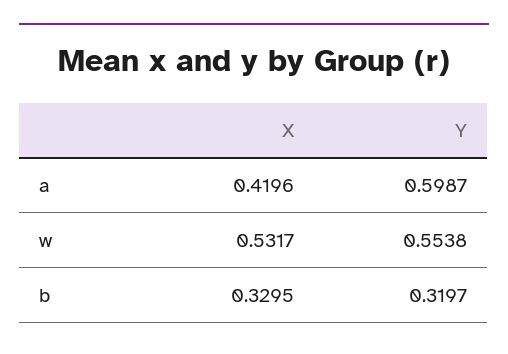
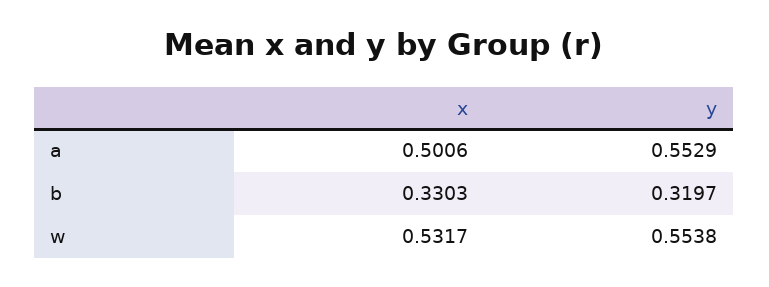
X, a: 0.4196 -> 0.5006
Y, a: 0.5987 -> 0.5529
X, b: 0.3295 -> 0.3303

